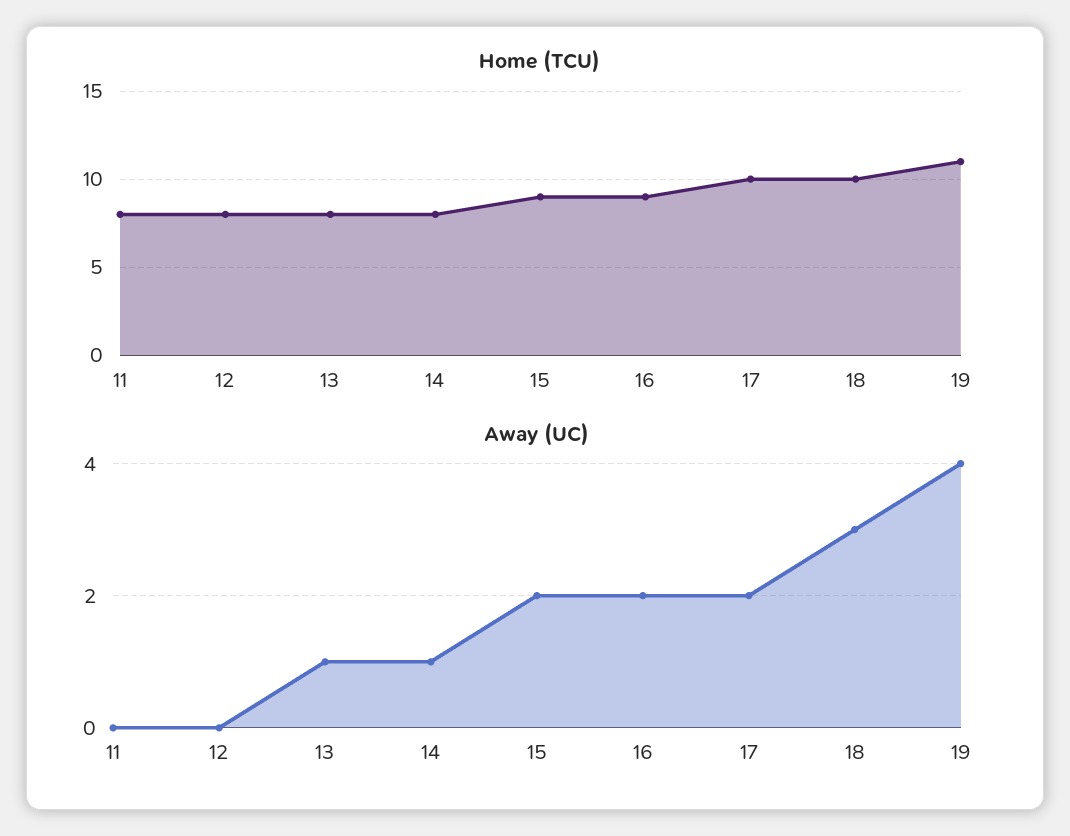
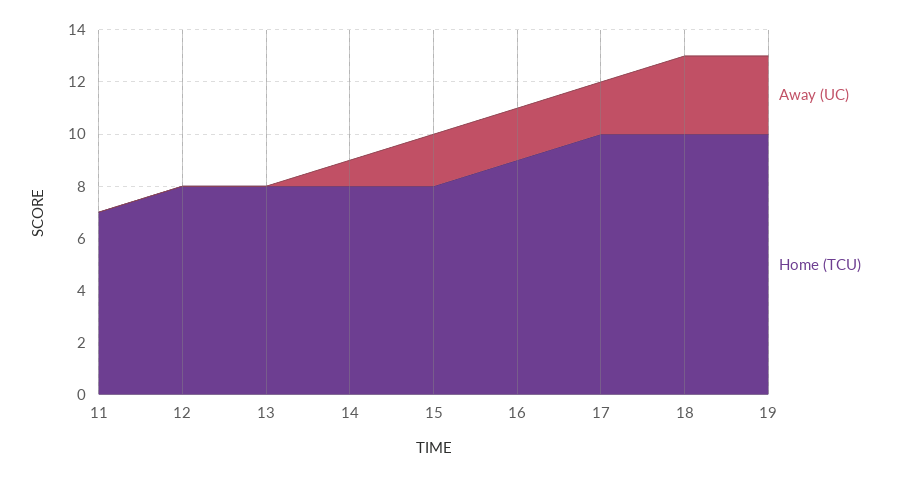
Home (TCU), 11: 8 -> 7
Home (TCU), 15: 9 -> 8
Home (TCU), 19: 11 -> 10
Away (UC), 13: 1 -> 0
Away (UC), 19: 4 -> 3

